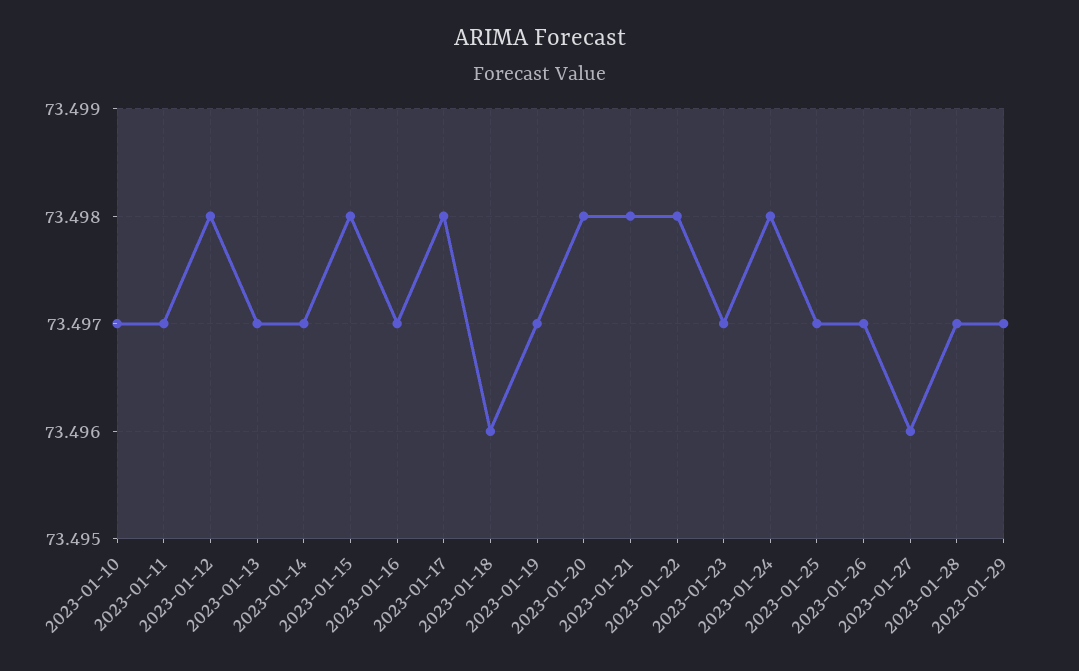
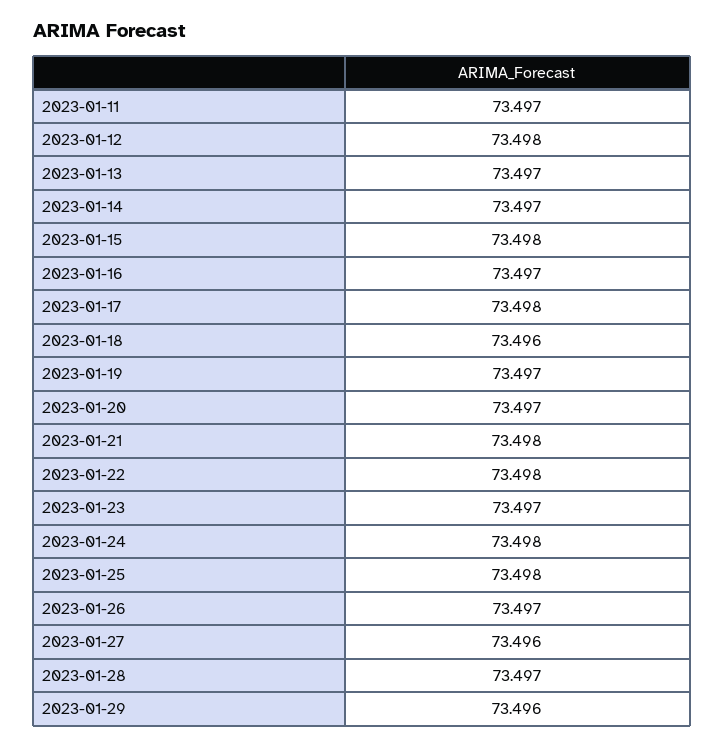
2023-01-10: 73.497 -> none
2023-01-20: 73.498 -> 73.497
2023-01-25: 73.497 -> 73.498
2023-01-29: 73.497 -> 73.496

